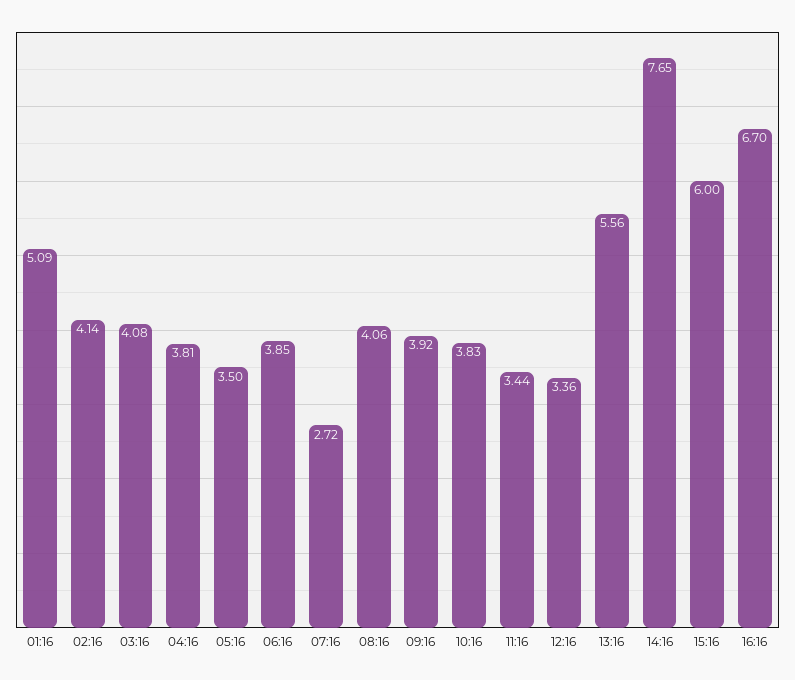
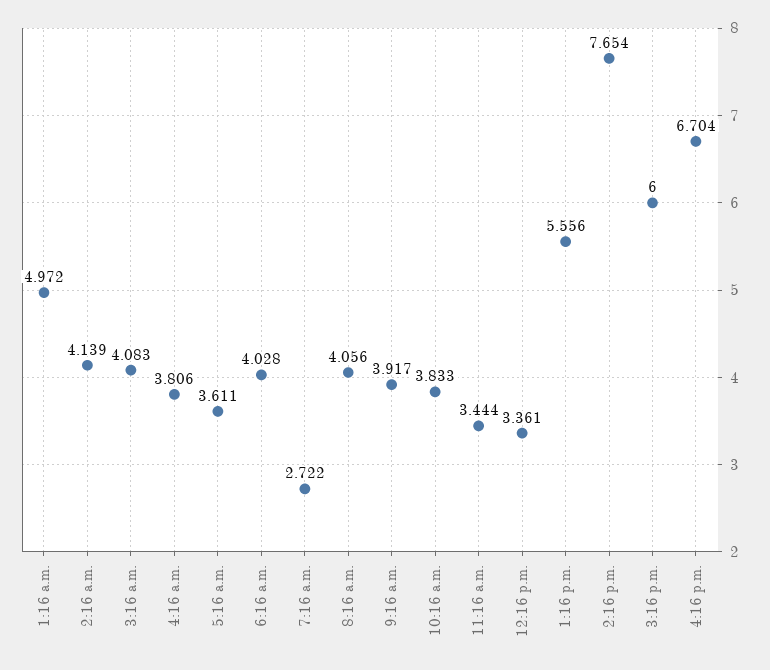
01:16: 5.09 -> 4.972
05:16: 3.5 -> 3.611
06:16: 3.85 -> 4.028

